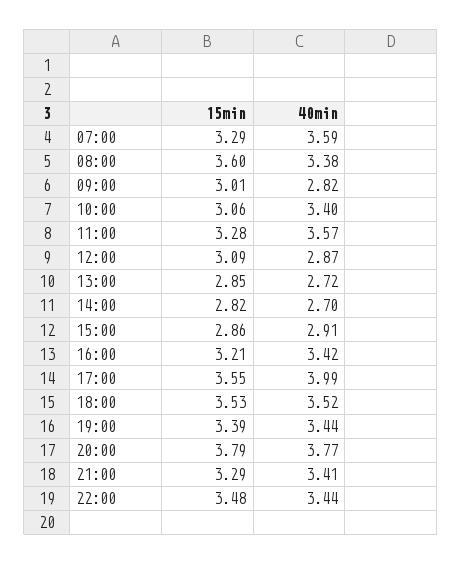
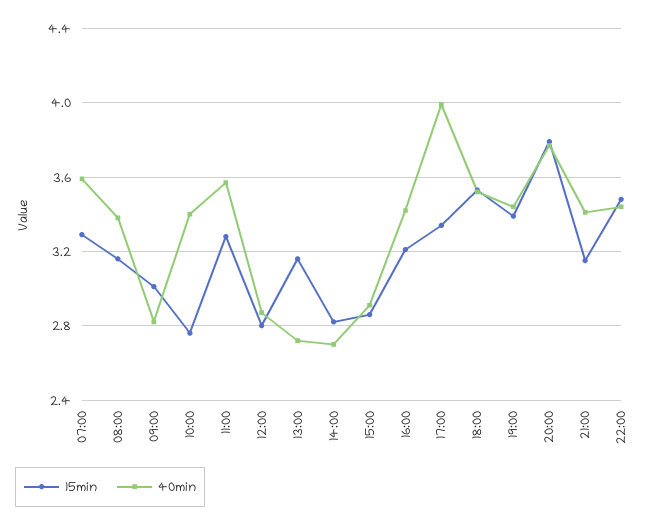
15min, 08:00: 3.6 -> 3.15
15min, 10:00: 3.06 -> 2.75
15min, 12:00: 3.09 -> 2.8
15min, 13:00: 2.85 -> 3.15
15min, 17:00: 3.55 -> 3.35
15min, 21:00: 3.29 -> 3.15

